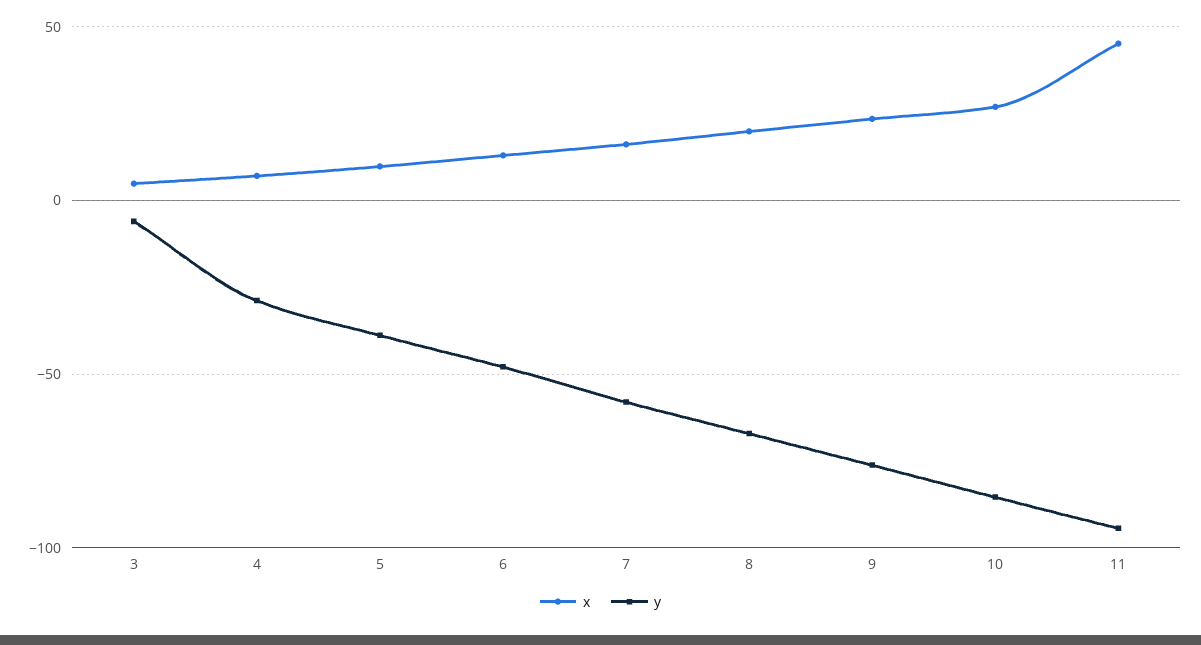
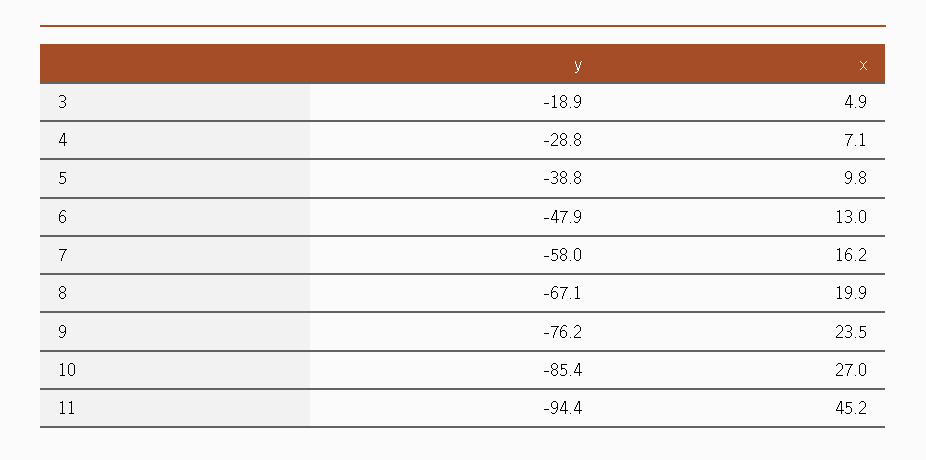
y, 3: -5 -> -18.9

